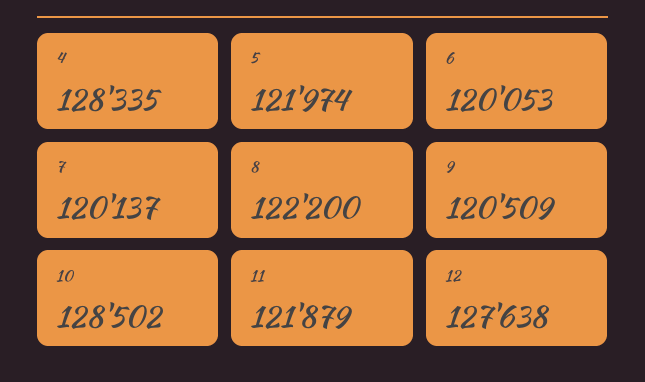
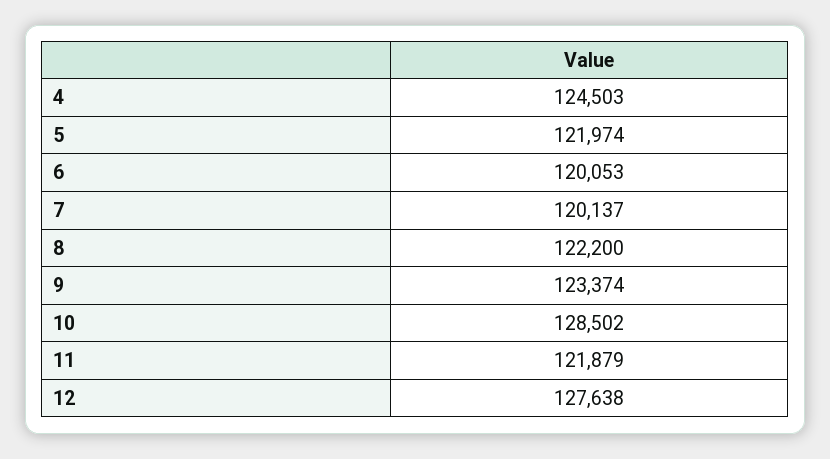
4: 128335 -> 124503
9: 120509 -> 123374

